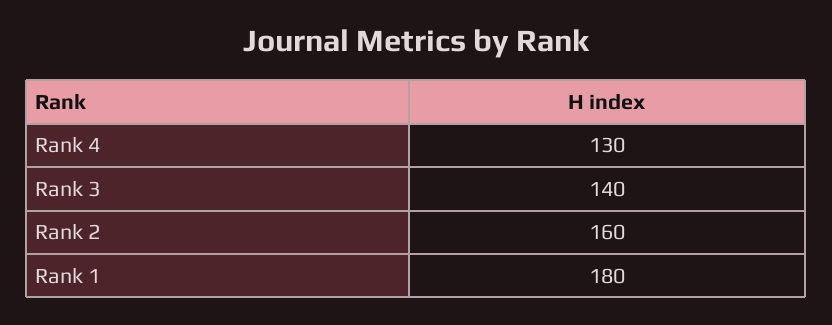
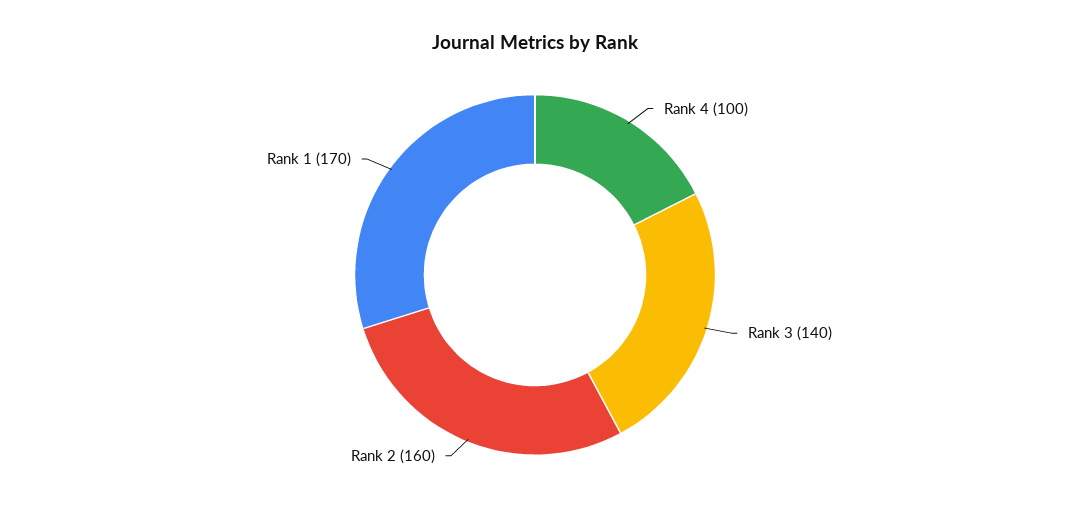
Rank 4: 130 -> 100
Rank 1: 180 -> 170

